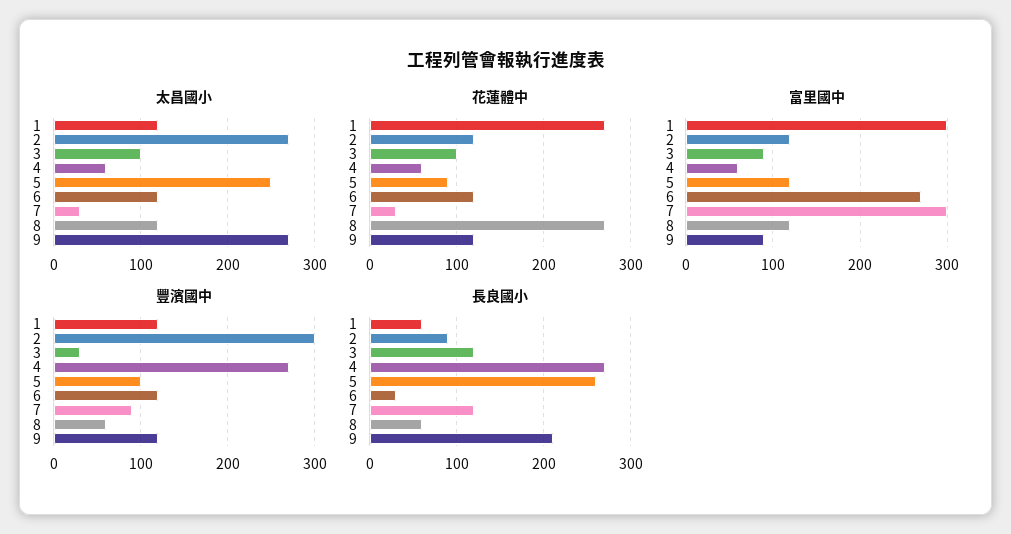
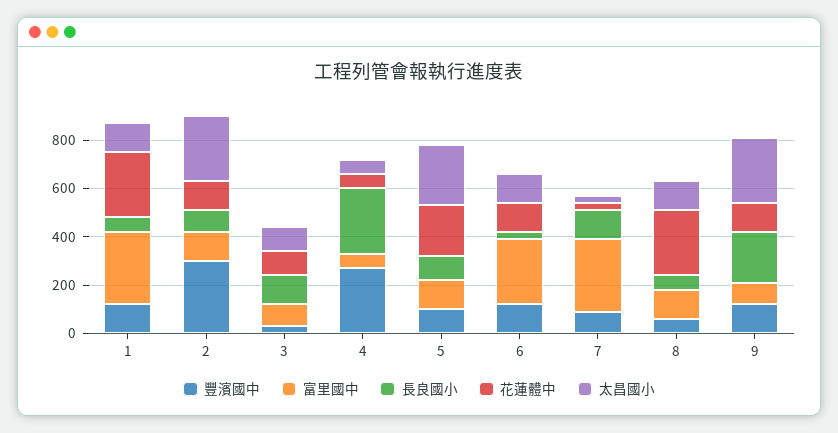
花蓮體中, 5: 90 -> 200
長良國小, 5: 260 -> 100

